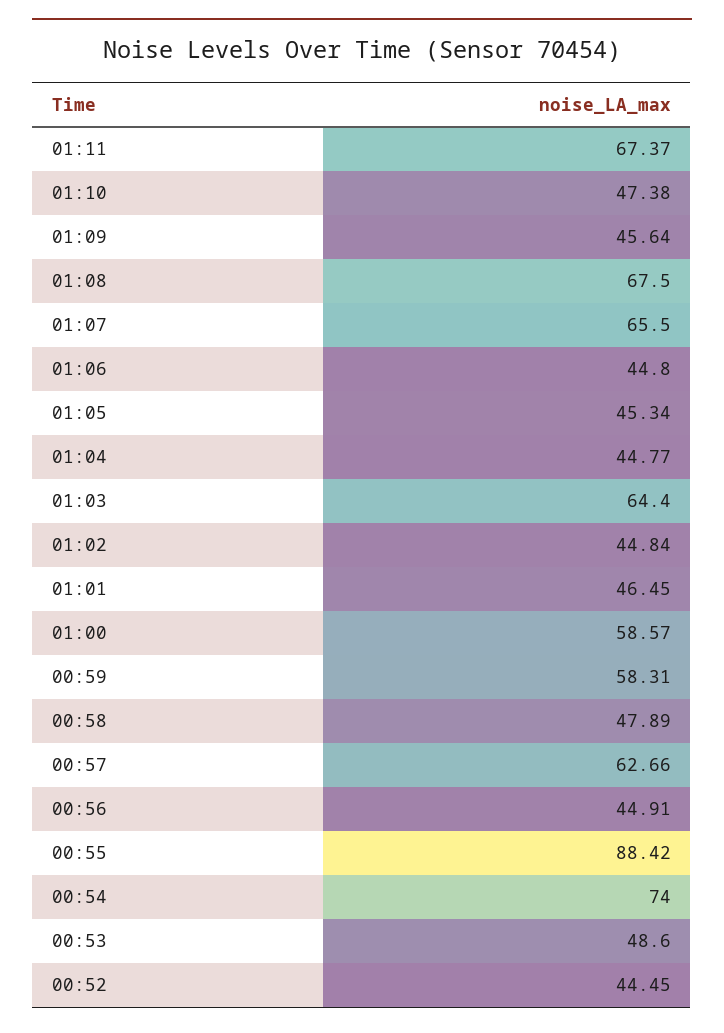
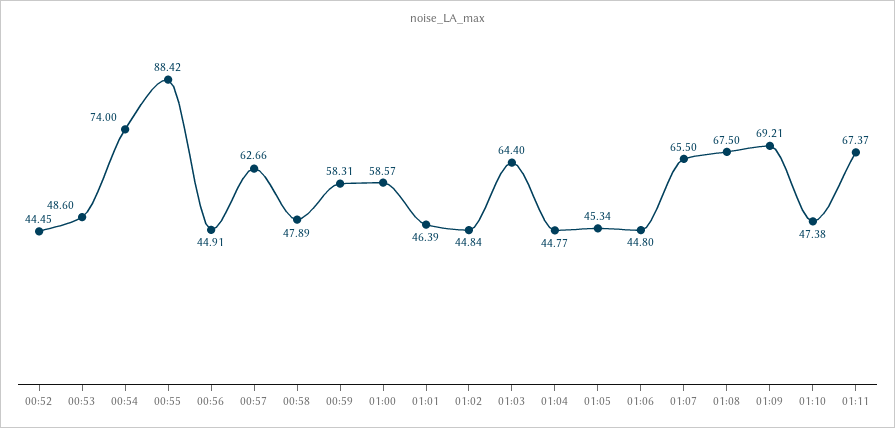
01:09: 45.64 -> 69.21
01:01: 46.45 -> 46.39

